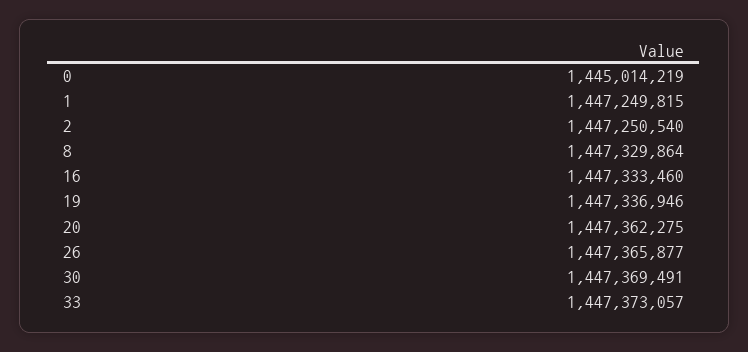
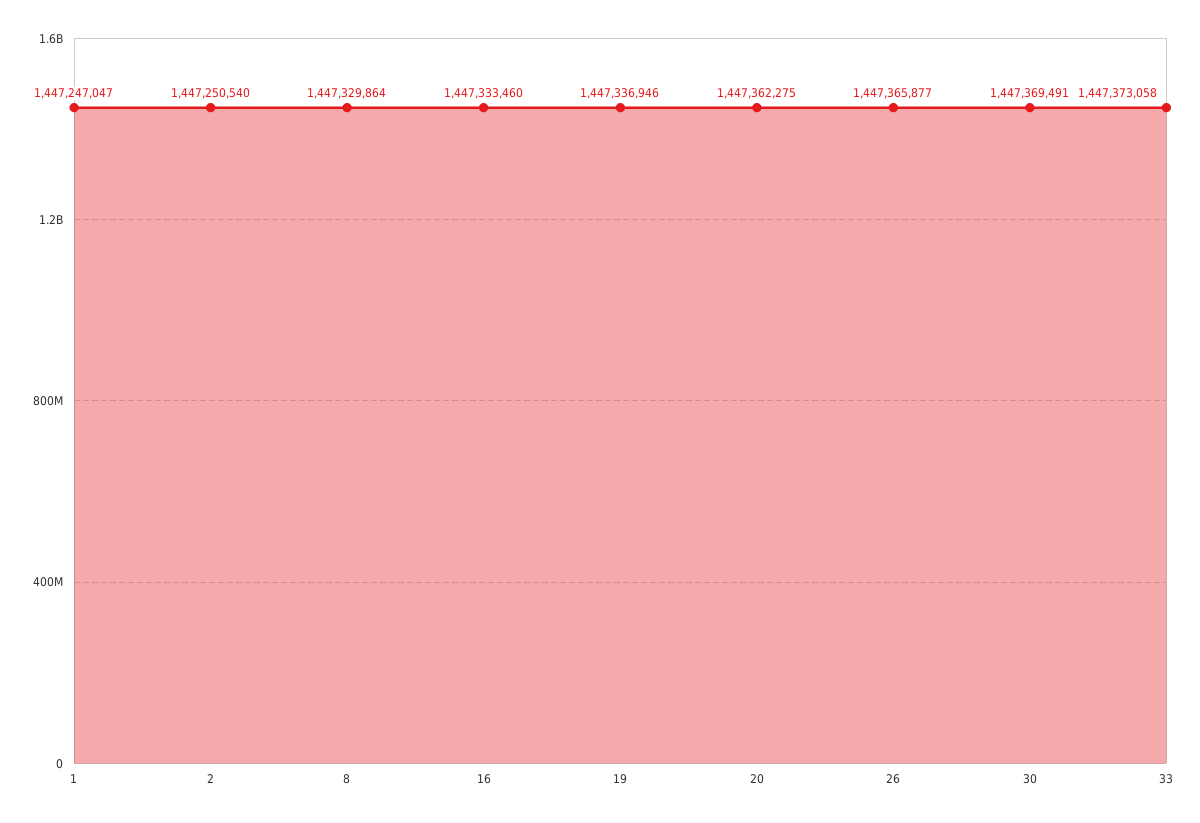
0: 1445014219 -> none
1: 1447249815 -> 1447247047
33: 1447373057 -> 1447373058

